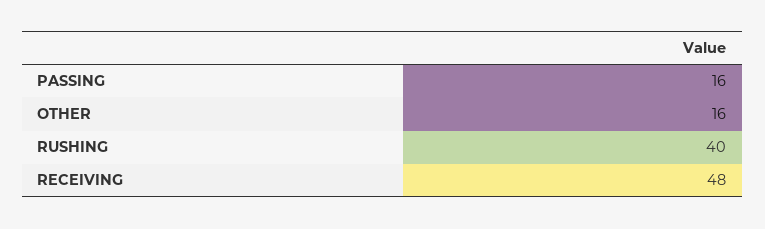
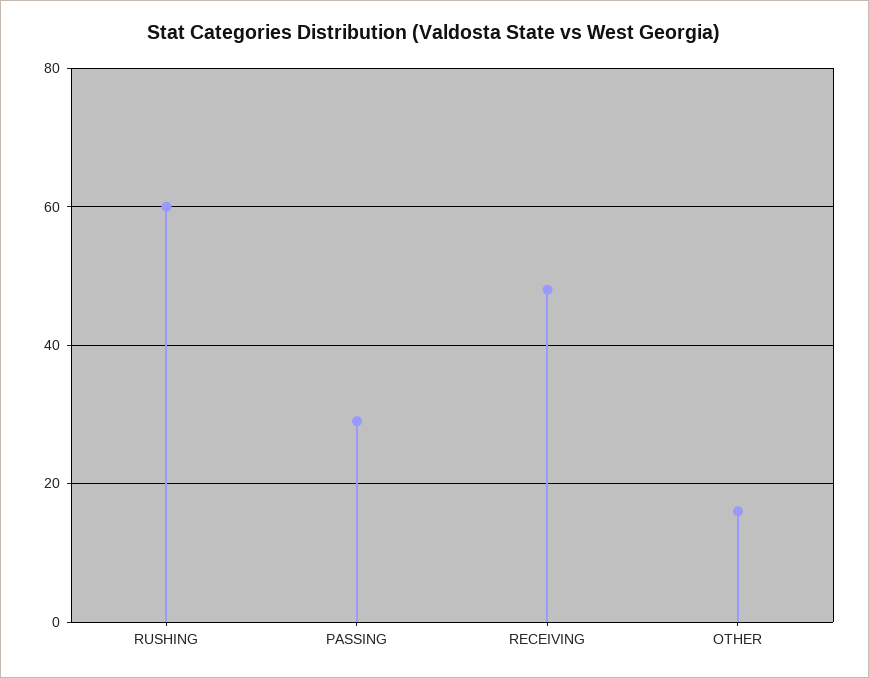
PASSING: 16 -> 30
RUSHING: 40 -> 60

